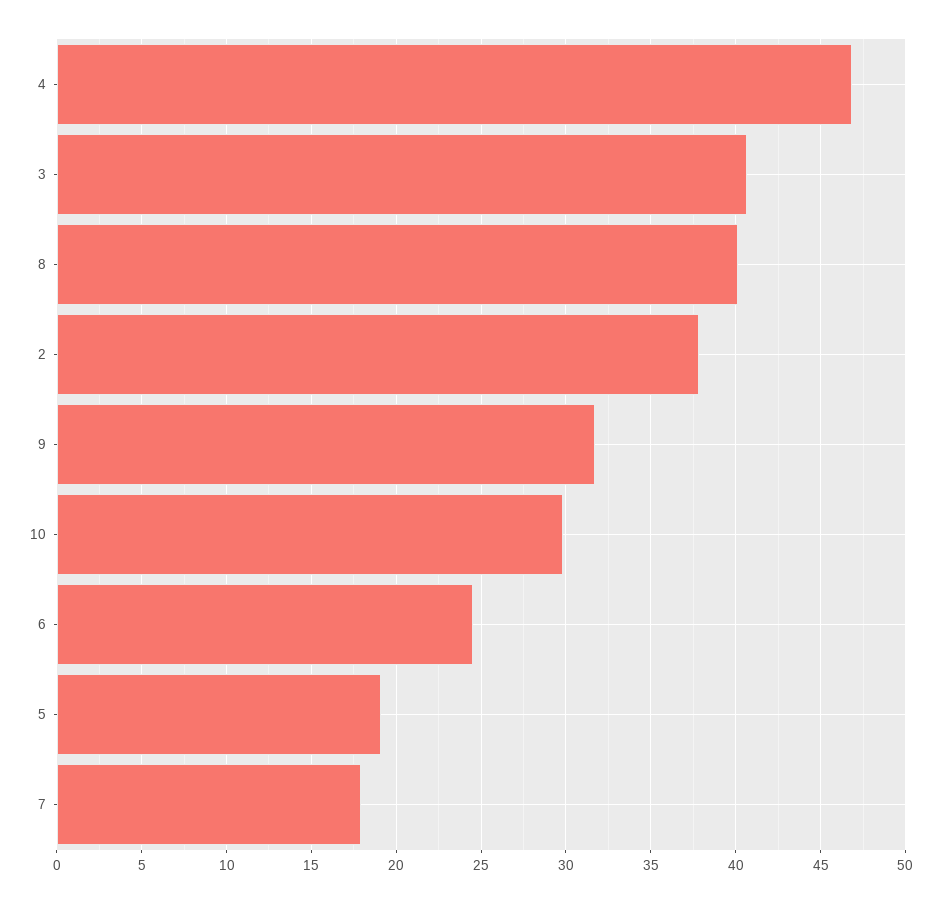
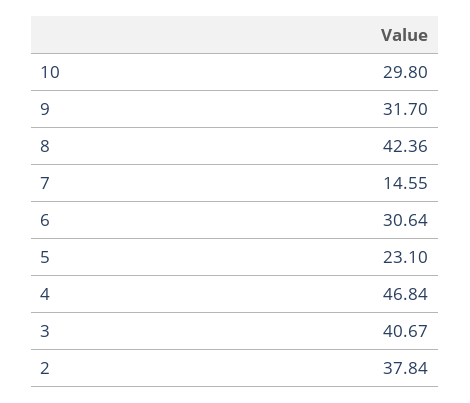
8: 40 -> 42.36
6: 24.5 -> 30.64
5: 19 -> 23.1
7: 18 -> 14.55

